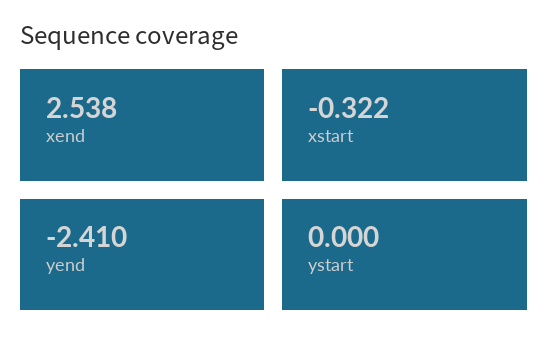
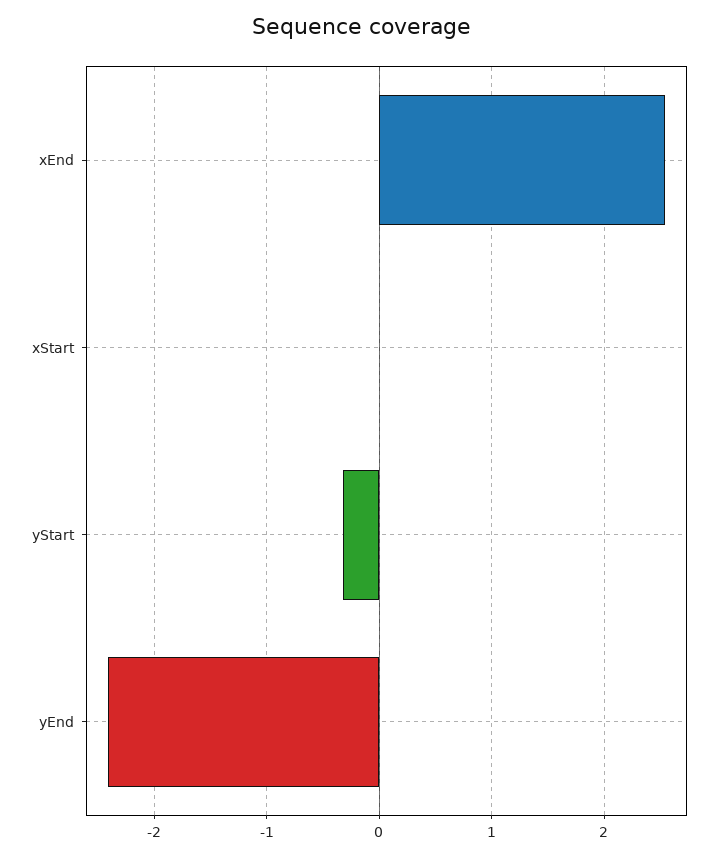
xstart: -0.322 -> 0
ystart: 0 -> -0.3

